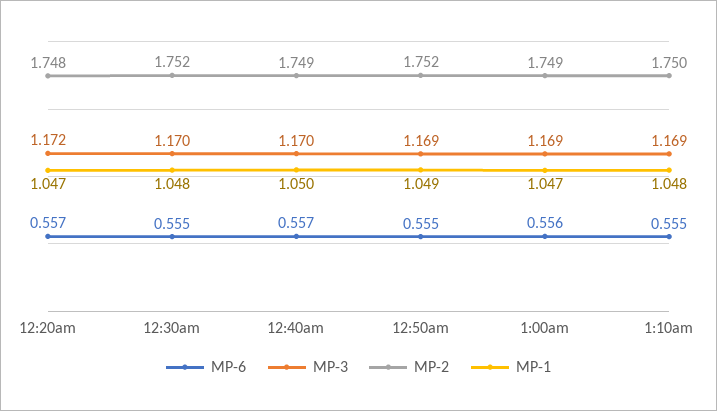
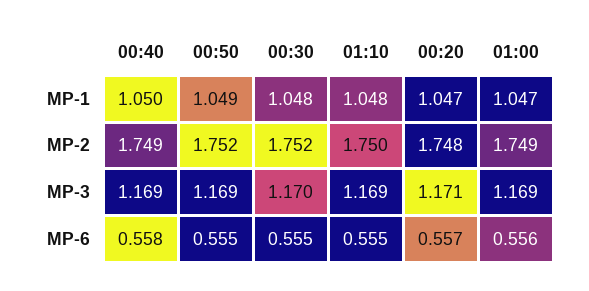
MP-3, 12:20am: 1.172 -> 1.171
MP-6, 12:40am: 0.557 -> 0.558
MP-3, 12:40am: 1.17 -> 1.169

